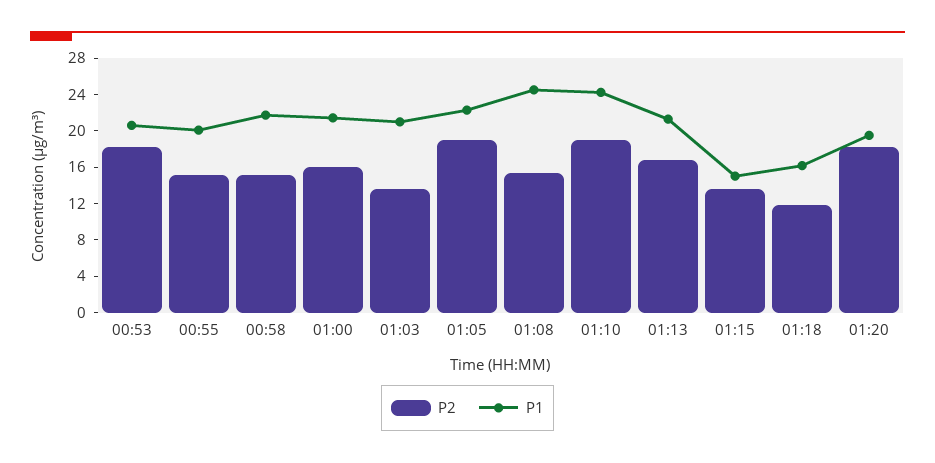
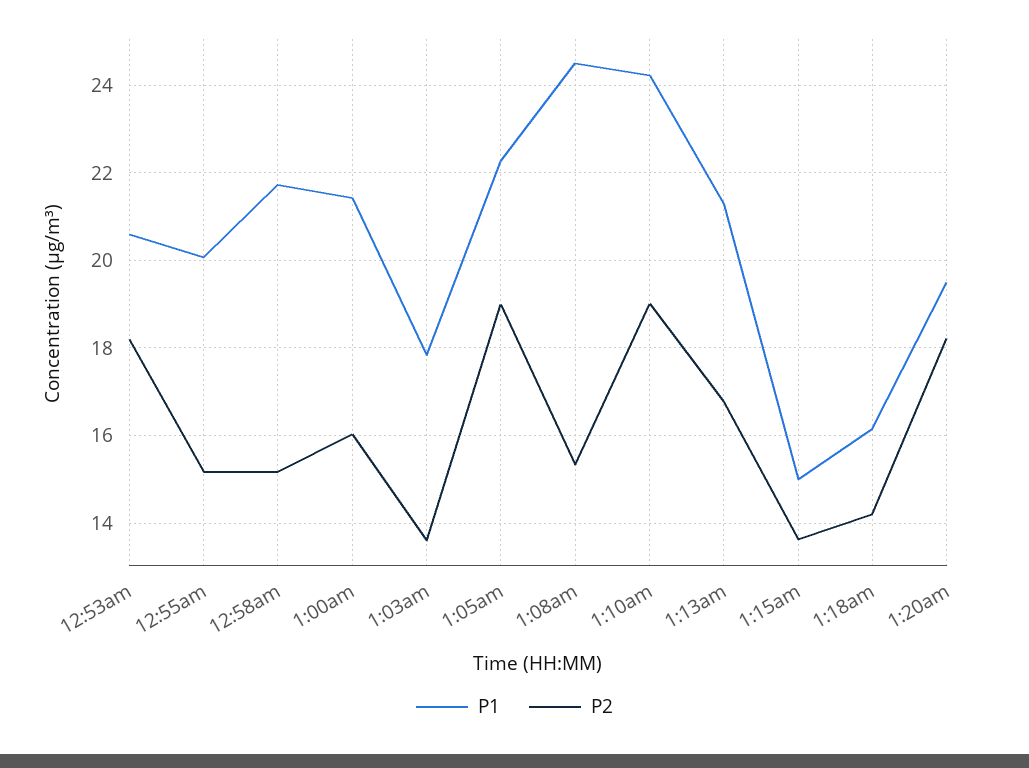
P1, 01:03: 21 -> 17.8
P2, 01:18: 12 -> 14.2

